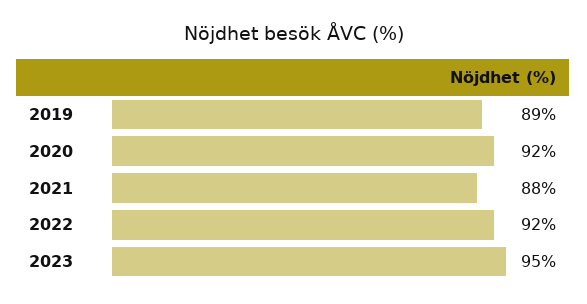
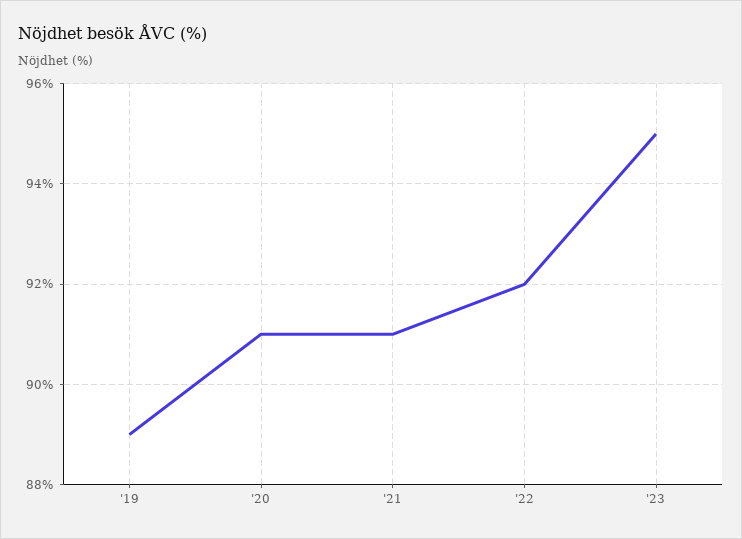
2020: 92 -> 91
2021: 88 -> 91

